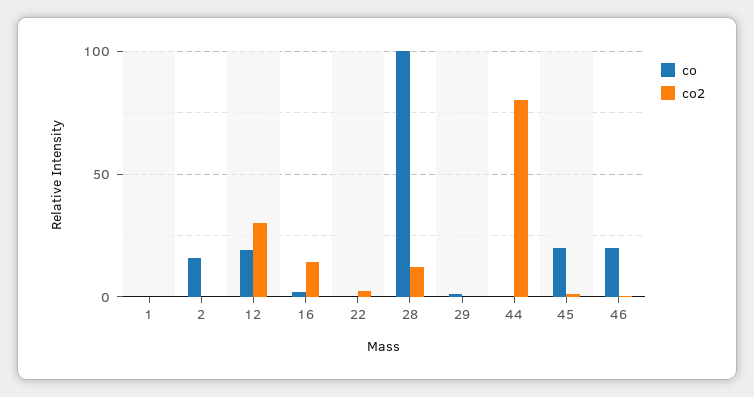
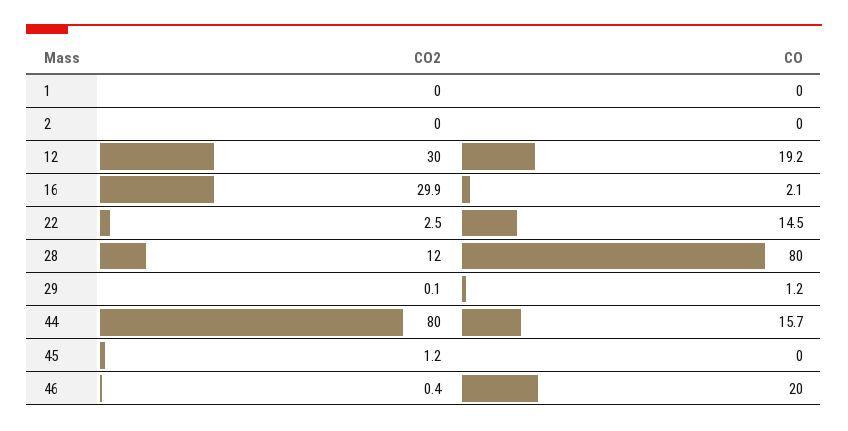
co, 2: 15 -> 0
co2, 16: 15 -> 29.9
co, 22: 0 -> 14.5
co, 28: 100 -> 80
co, 44: 0 -> 15.7
co, 45: 20 -> 0

